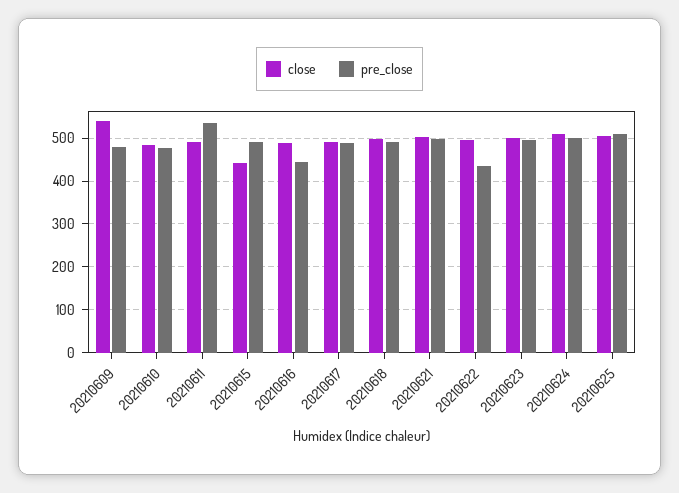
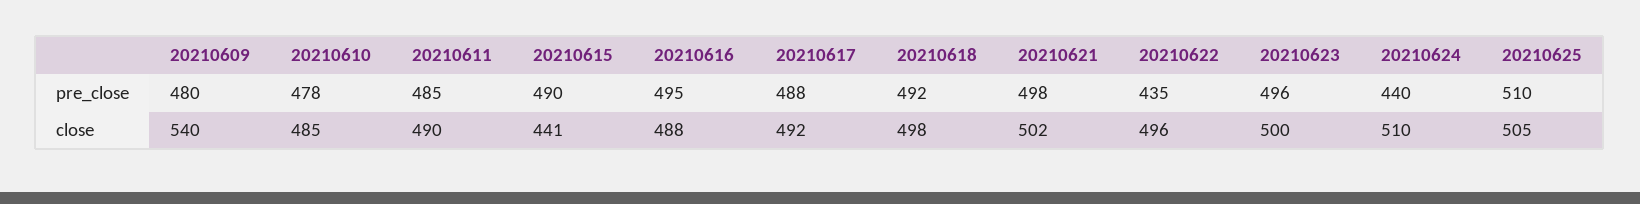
pre_close, 20210611: 540 -> 485
pre_close, 20210616: 440 -> 495
pre_close, 20210624: 500 -> 440

